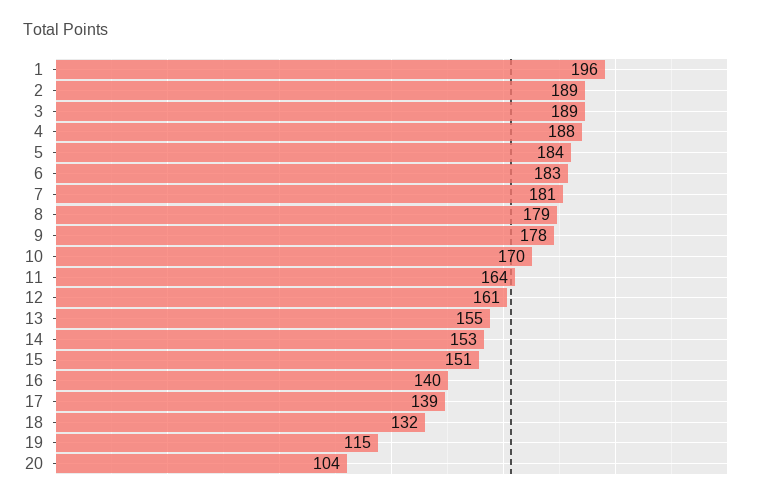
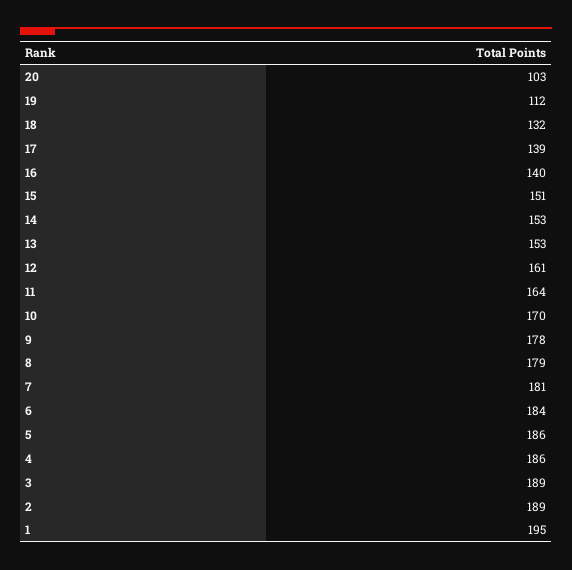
1: 196 -> 195
4: 188 -> 186
5: 184 -> 186
6: 183 -> 184
13: 155 -> 153
19: 115 -> 112
20: 104 -> 103

